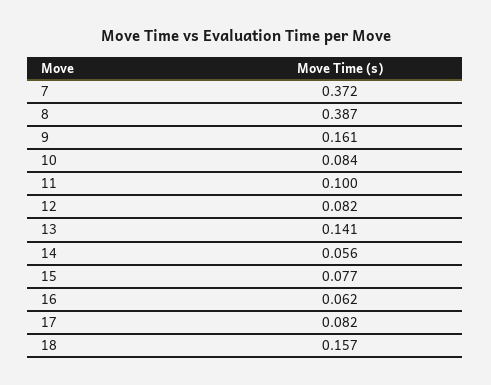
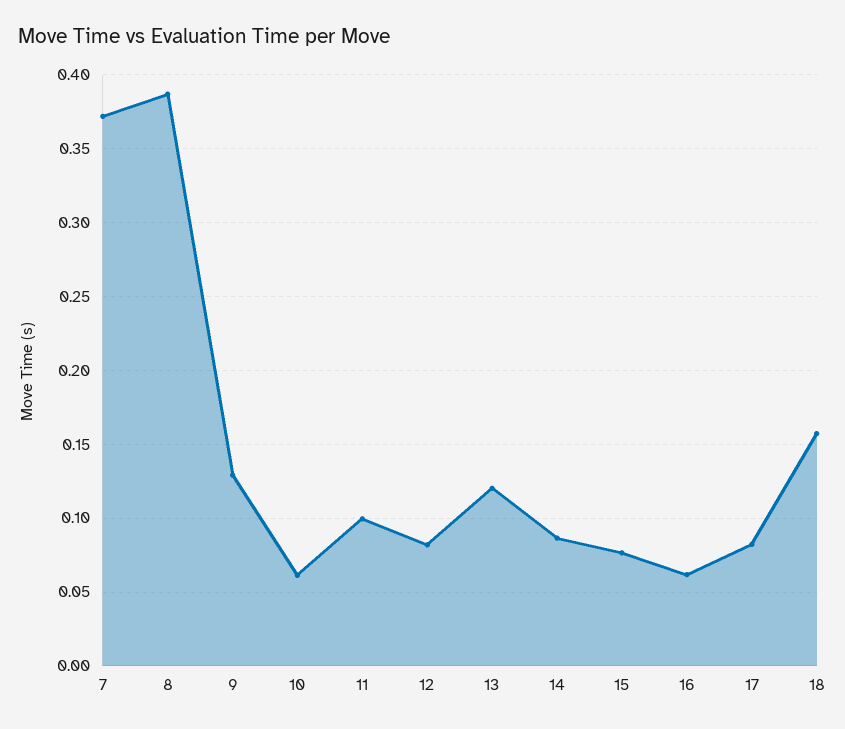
9: 0.161 -> 0.13
10: 0.084 -> 0.06
13: 0.141 -> 0.12
14: 0.056 -> 0.085

